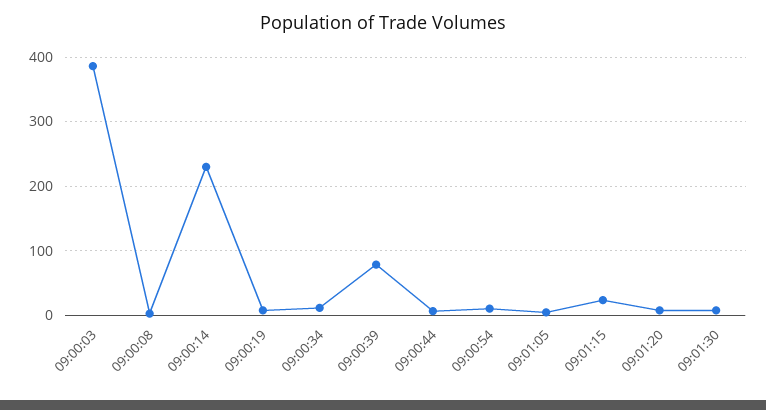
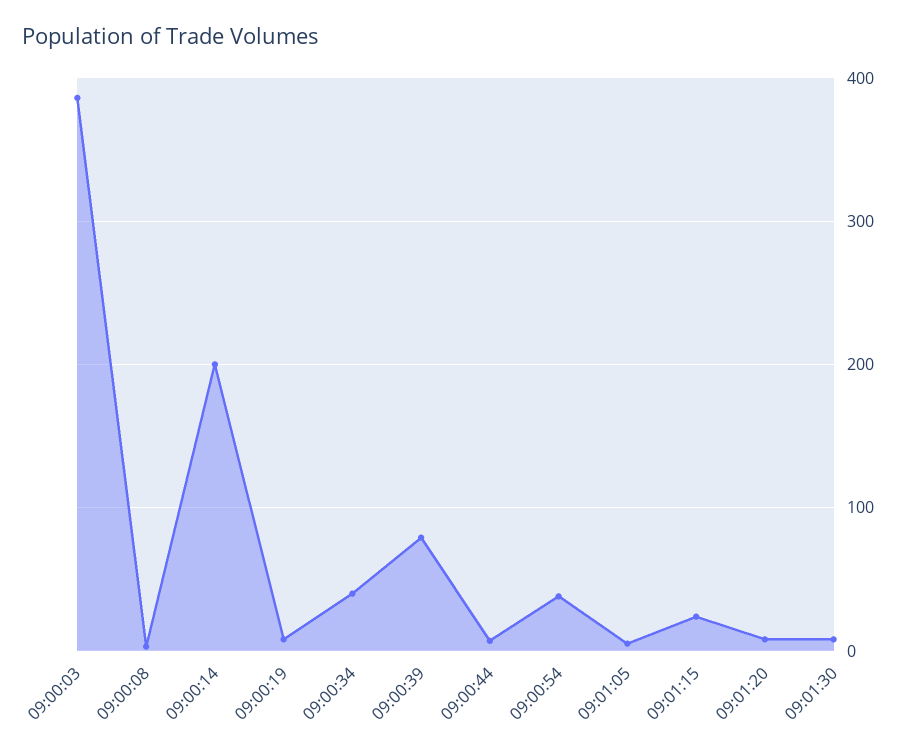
09:00:14: 230 -> 200
09:00:34: 10 -> 40
09:00:54: 10 -> 40

